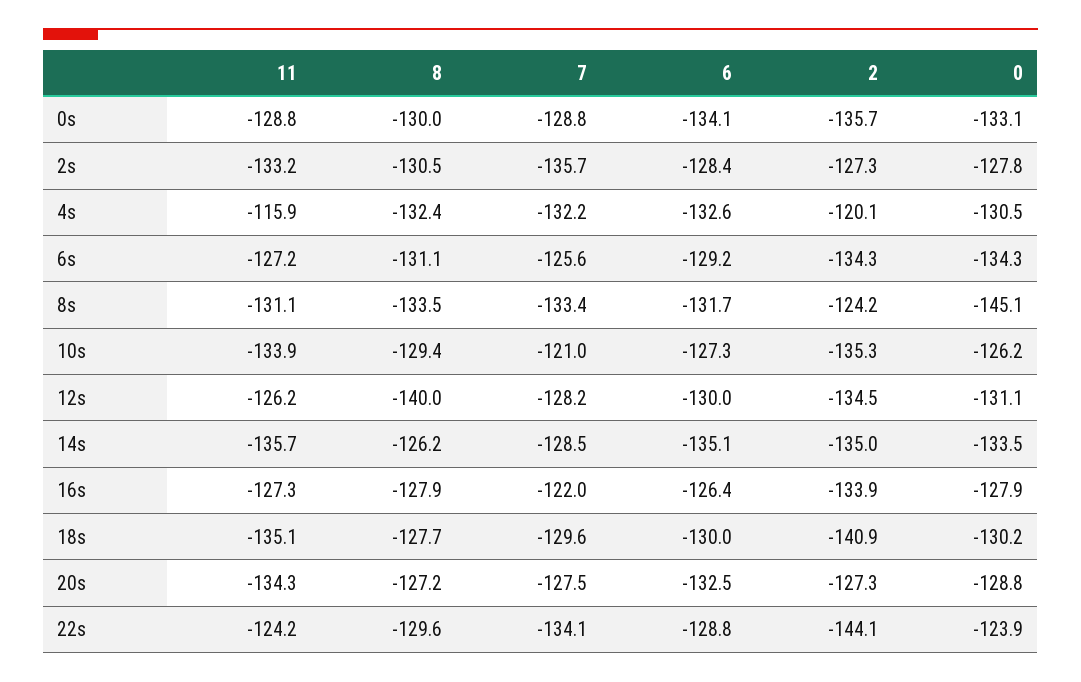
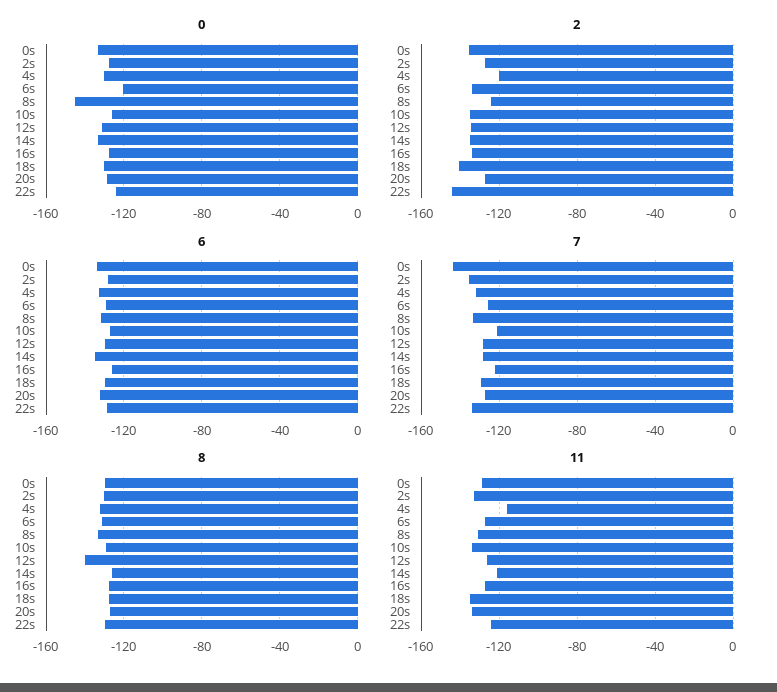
7, 0s: -128.8 -> -145
0, 6s: -134.3 -> -120
11, 14s: -135.7 -> -120

